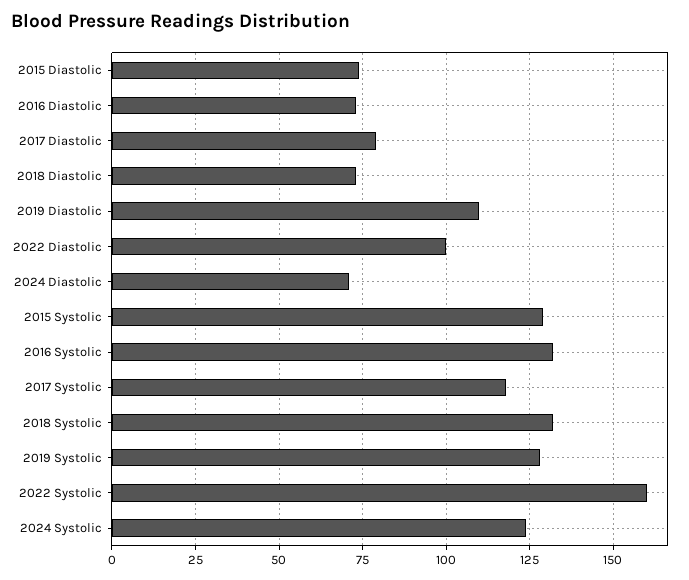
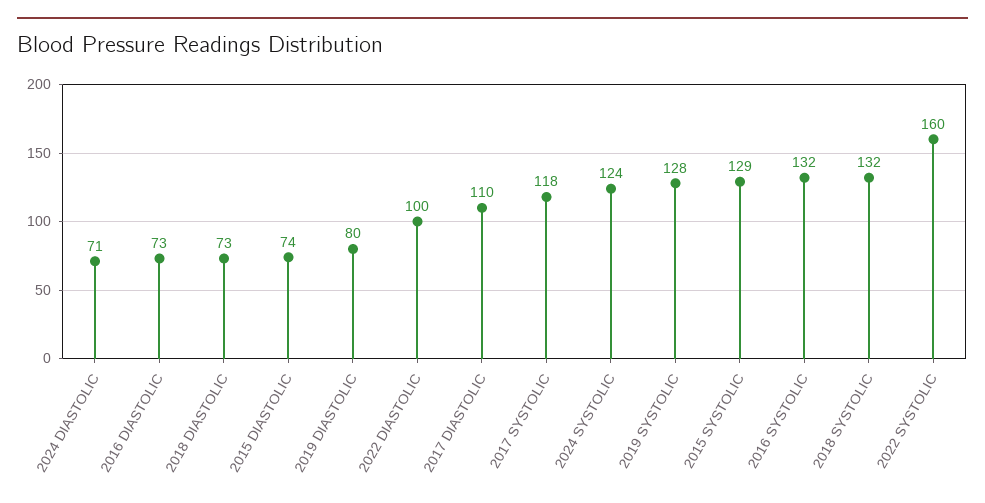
2017 Diastolic: 80 -> 110
2019 Diastolic: 110 -> 80

